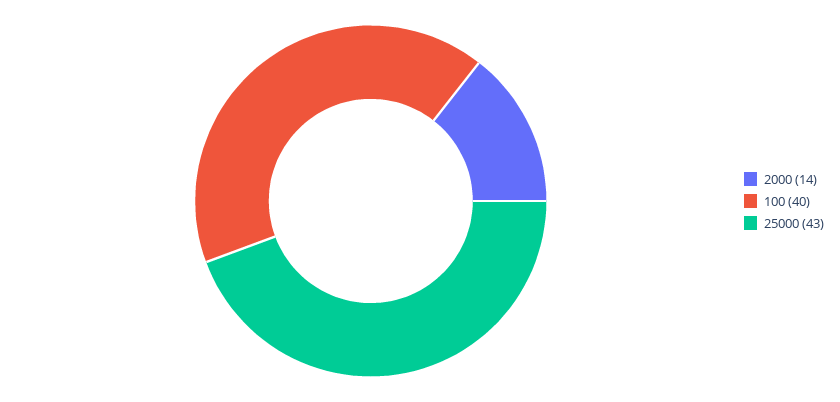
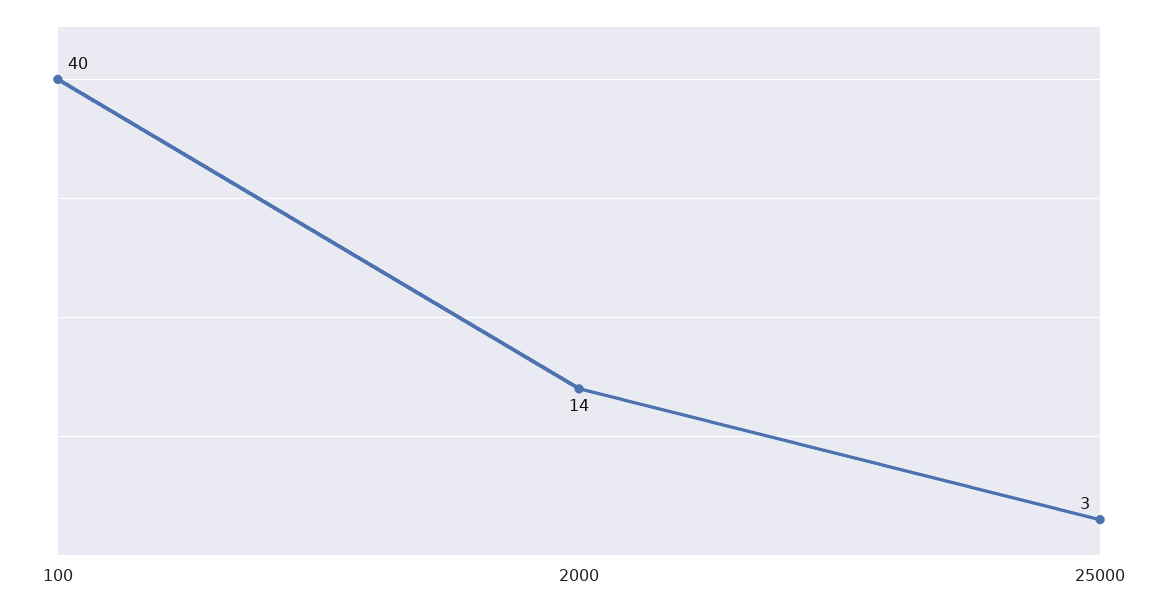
25000: 43 -> 3

